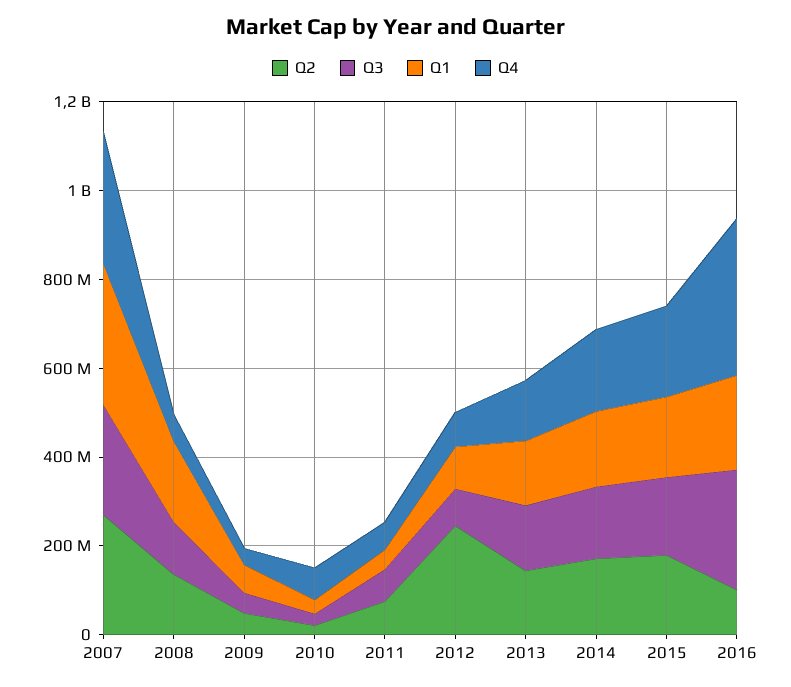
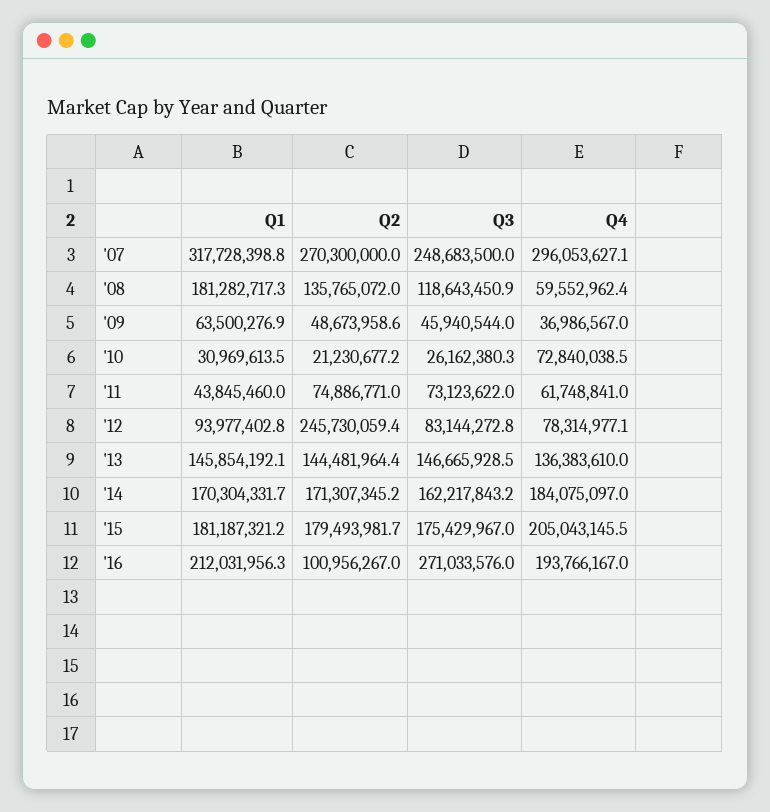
Q4, 2016: 350000000 -> 193766167

